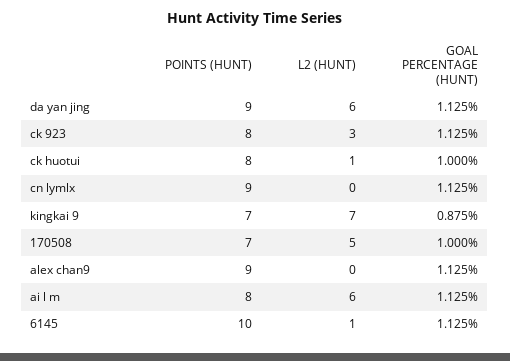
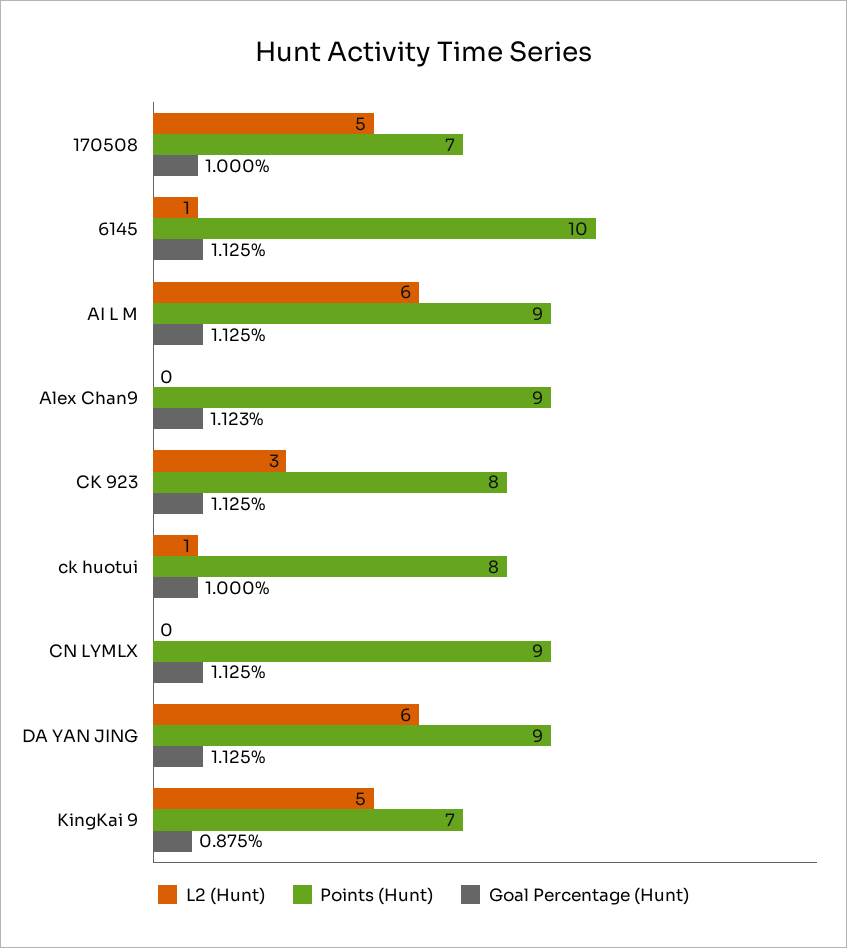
L2 (HUNT), kingkai 9: 7 -> 5
GOAL PERCENTAGE (HUNT), alex chan9: 1.125 -> 1.123
POINTS (HUNT), ai l m: 8 -> 9

